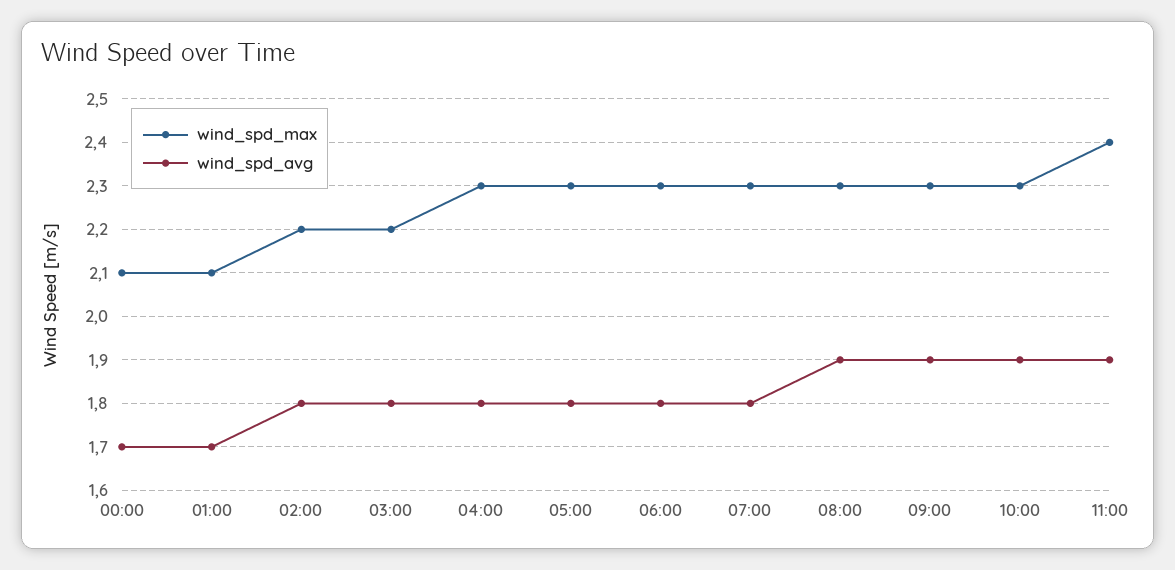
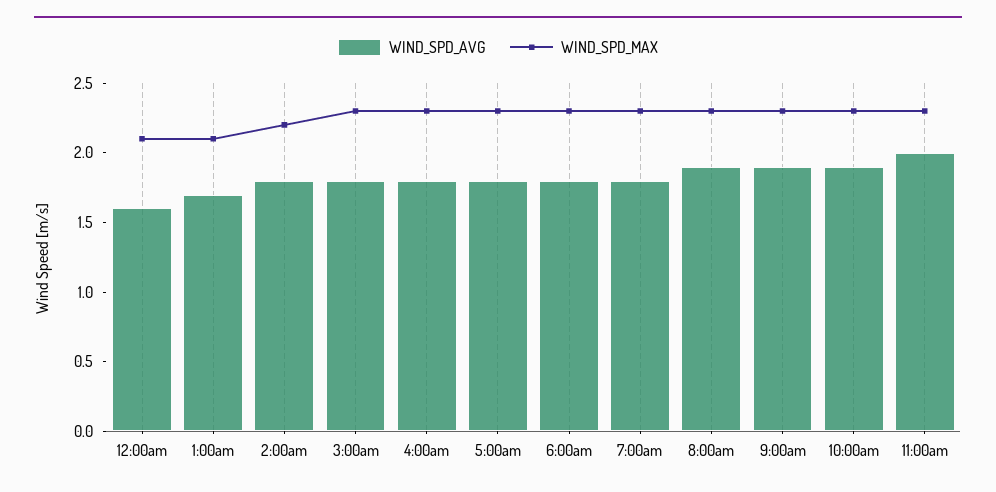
wind_spd_avg, 00:00: 1.7 -> 1.6
wind_spd_max, 03:00: 2.2 -> 2.3
wind_spd_max, 11:00: 2.4 -> 2.3
wind_spd_avg, 11:00: 1.9 -> 2

